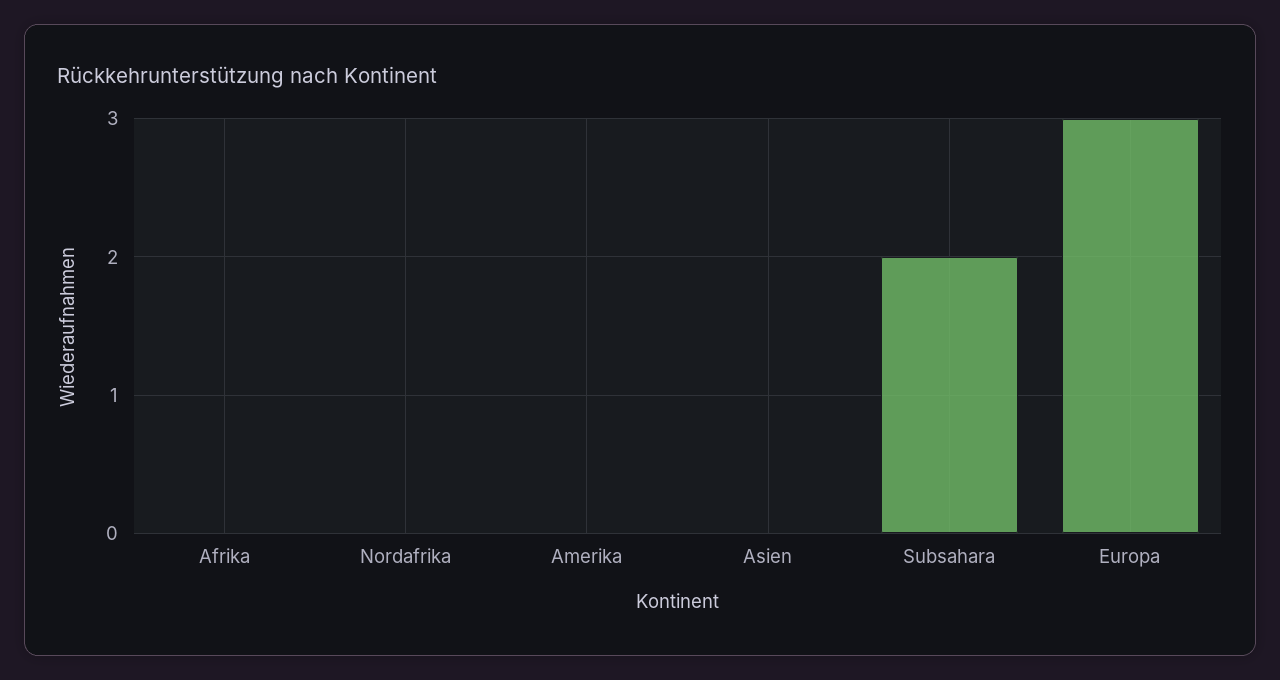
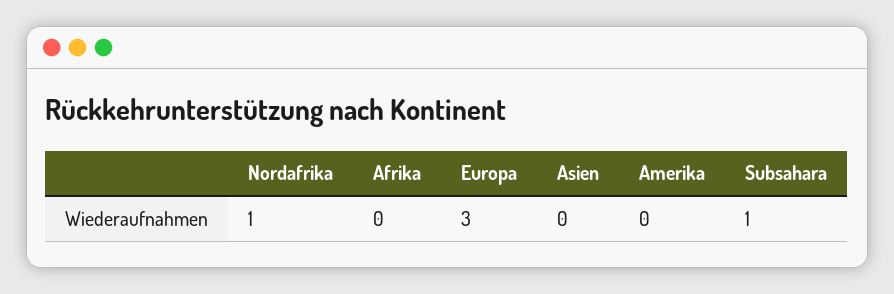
Nordafrika: 0 -> 1
Subsahara: 2 -> 1

